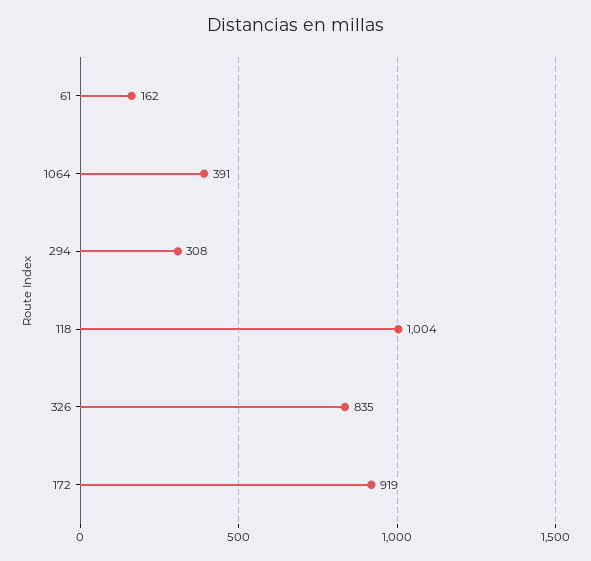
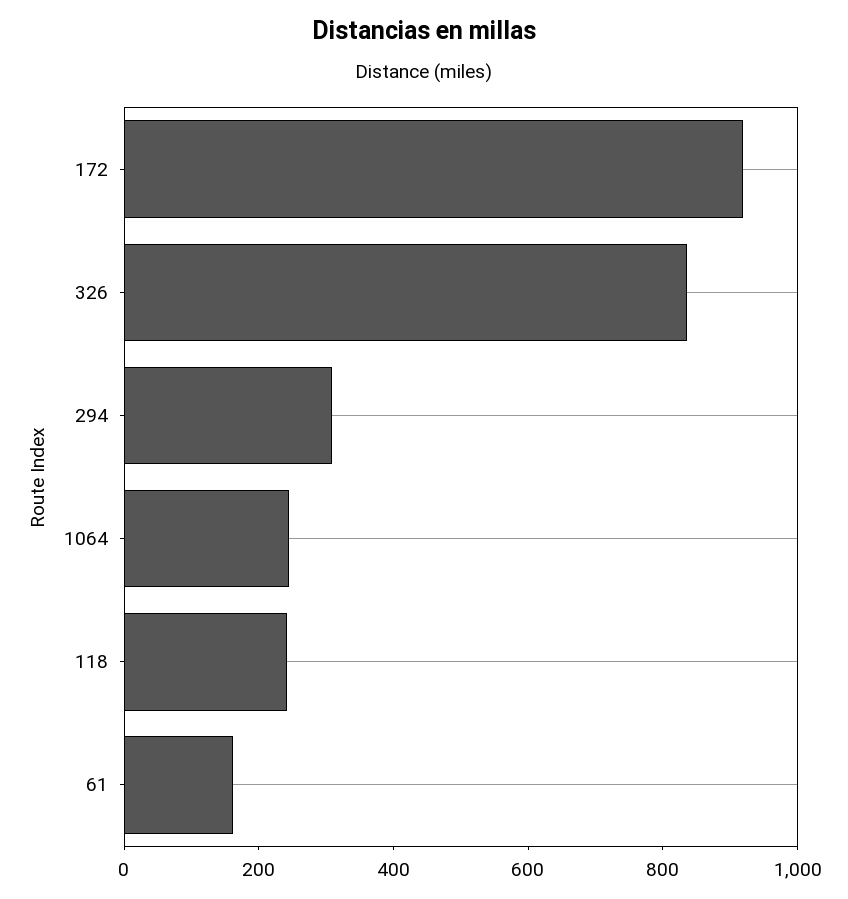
1064: 391 -> 250
118: 1004 -> 250

